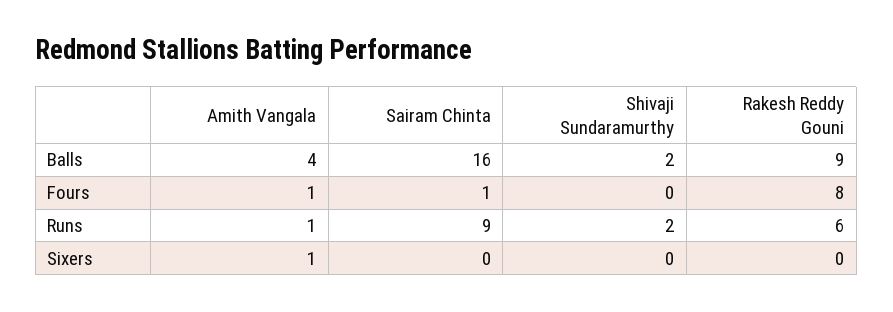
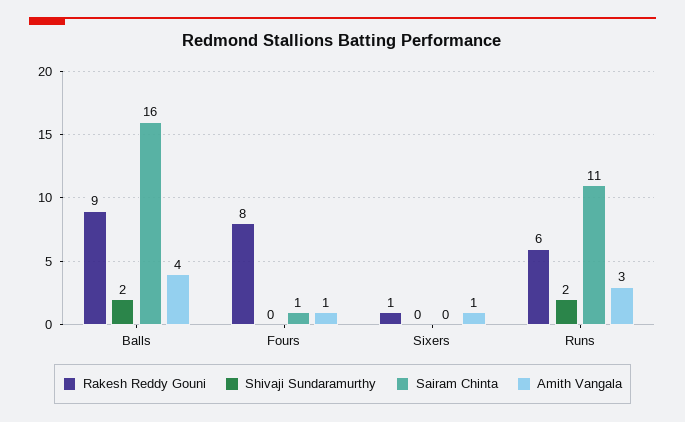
Amith Vangala, Runs: 1 -> 3
Sairam Chinta, Runs: 9 -> 11
Rakesh Reddy Gouni, Sixers: 0 -> 1

